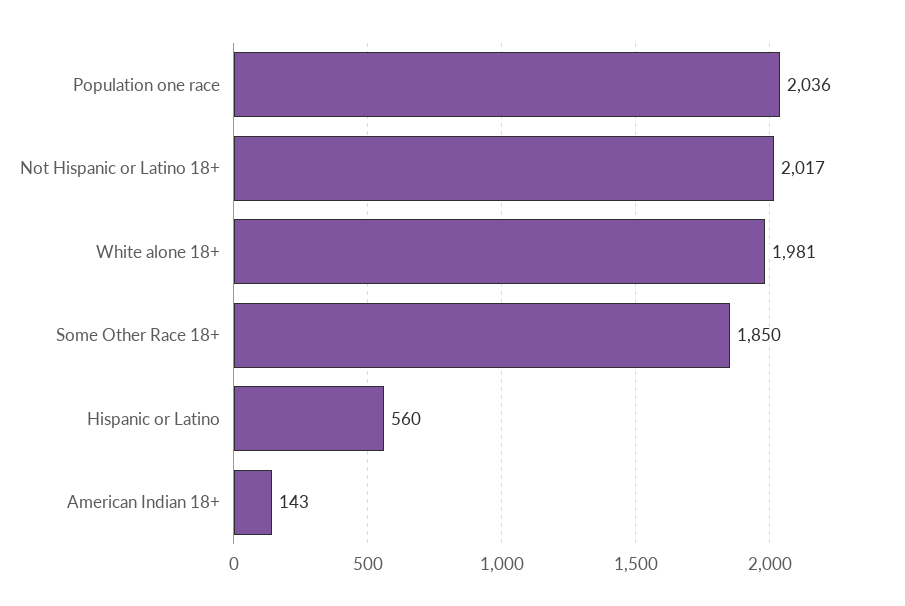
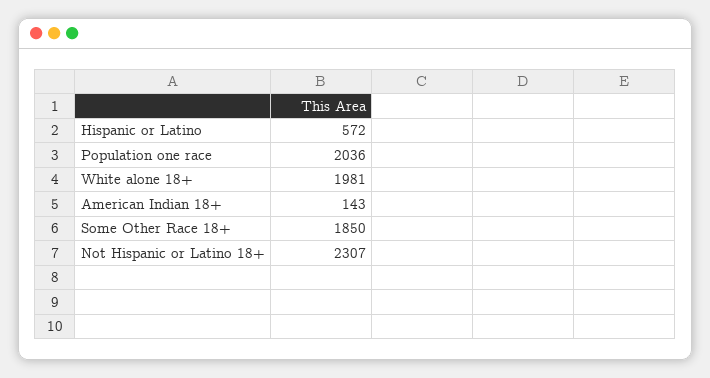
Not Hispanic or Latino 18+: 2017 -> 2307
Hispanic or Latino: 560 -> 572

